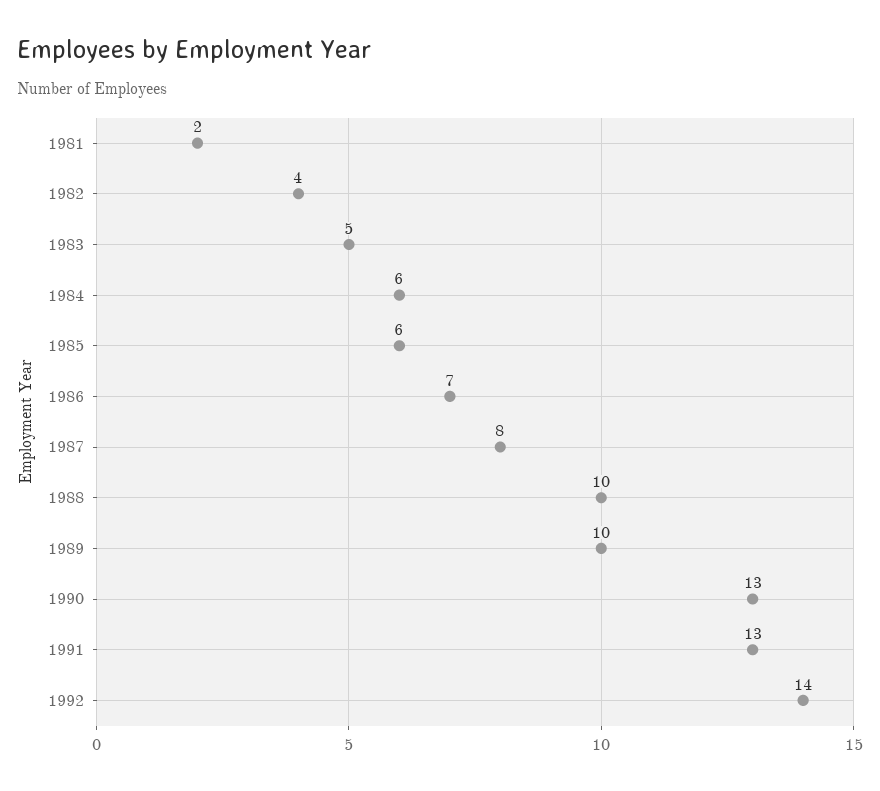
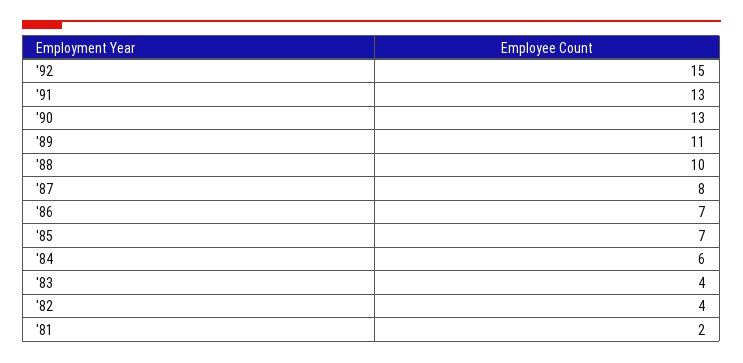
1983: 5 -> 4
1985: 6 -> 7
1989: 10 -> 11
1992: 14 -> 15

